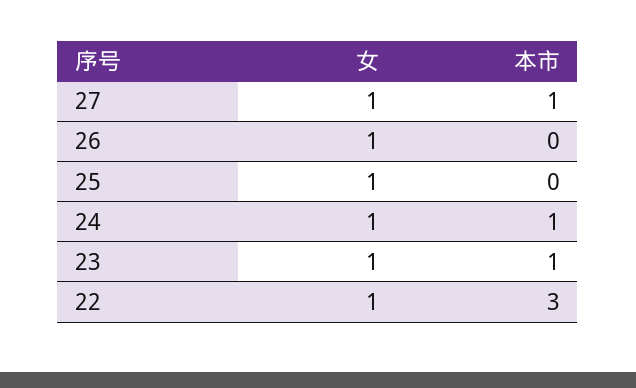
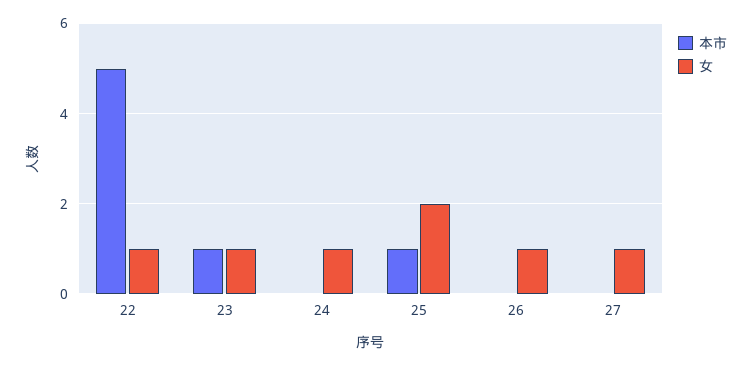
本市, 27: 1 -> 0
女, 25: 1 -> 2
本市, 25: 0 -> 1
本市, 24: 1 -> 0
本市, 22: 3 -> 5

